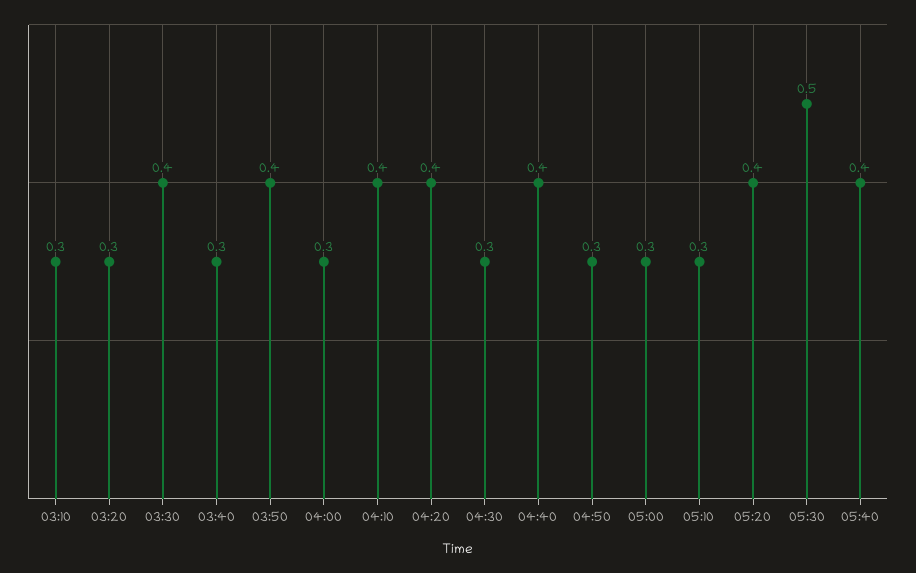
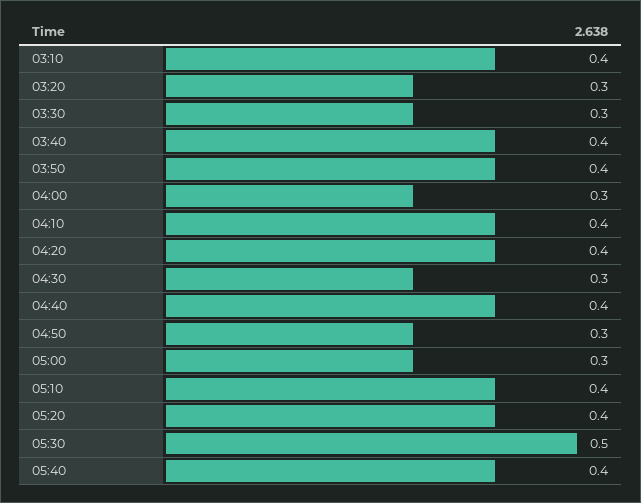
03:10: 0.3 -> 0.4
03:30: 0.4 -> 0.3
03:40: 0.3 -> 0.4
05:10: 0.3 -> 0.4

